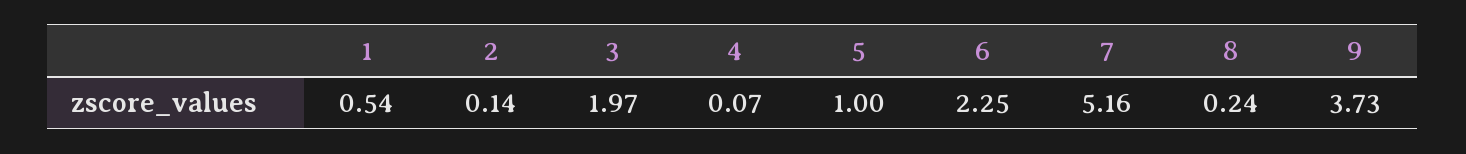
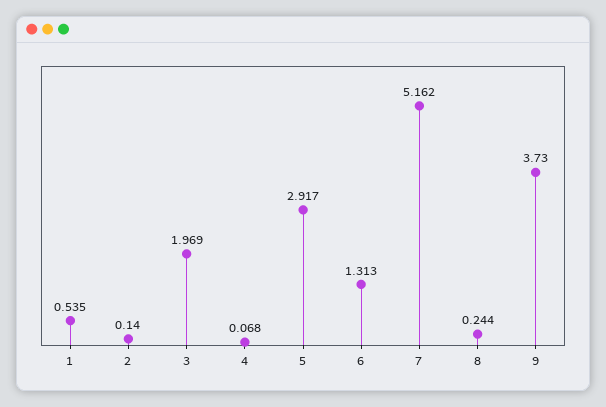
5: 1 -> 2.917
6: 2.25 -> 1.313

